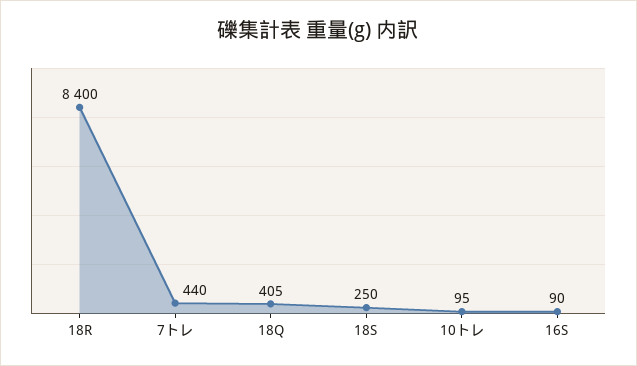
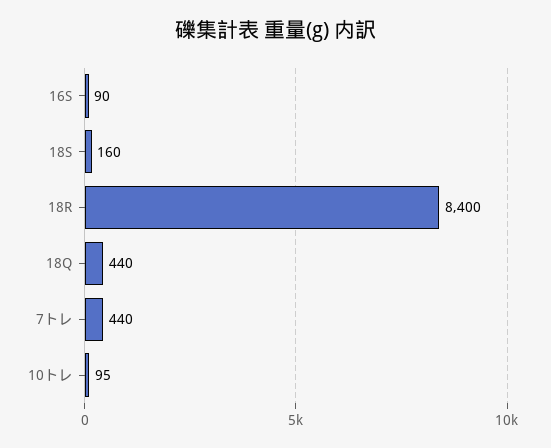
18Q: 405 -> 440
18S: 250 -> 160

